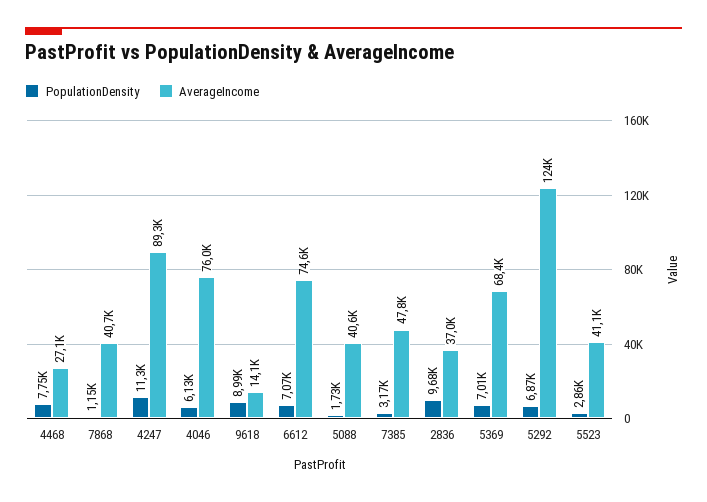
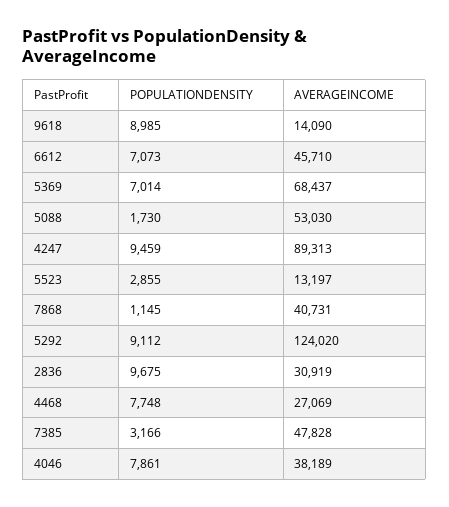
PopulationDensity, 4247: 11300 -> 9459
PopulationDensity, 4046: 6130 -> 7861
AverageIncome, 4046: 76000 -> 38189
AverageIncome, 6612: 74600 -> 45710
AverageIncome, 5088: 40600 -> 53030
AverageIncome, 2836: 37000 -> 30919
PopulationDensity, 5292: 6870 -> 9112
AverageIncome, 5523: 41100 -> 13197

